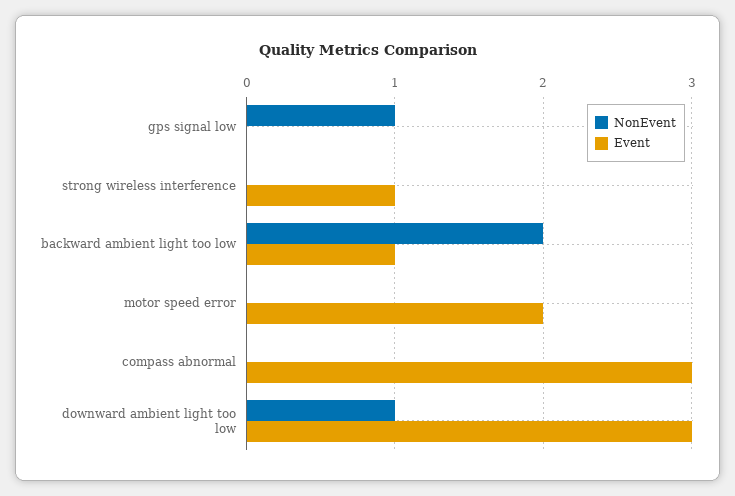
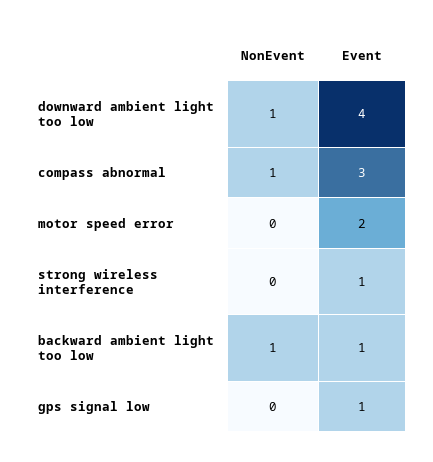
NonEvent, gps signal low: 1 -> 0
Event, gps signal low: 0 -> 1
NonEvent, backward ambient light too low: 2 -> 1
NonEvent, compass abnormal: 0 -> 1
Event, downward ambient light too low: 3 -> 4

